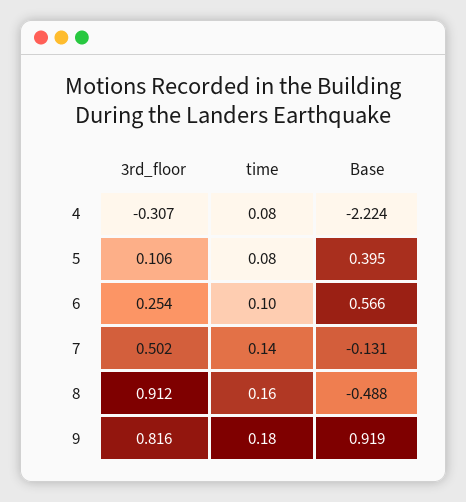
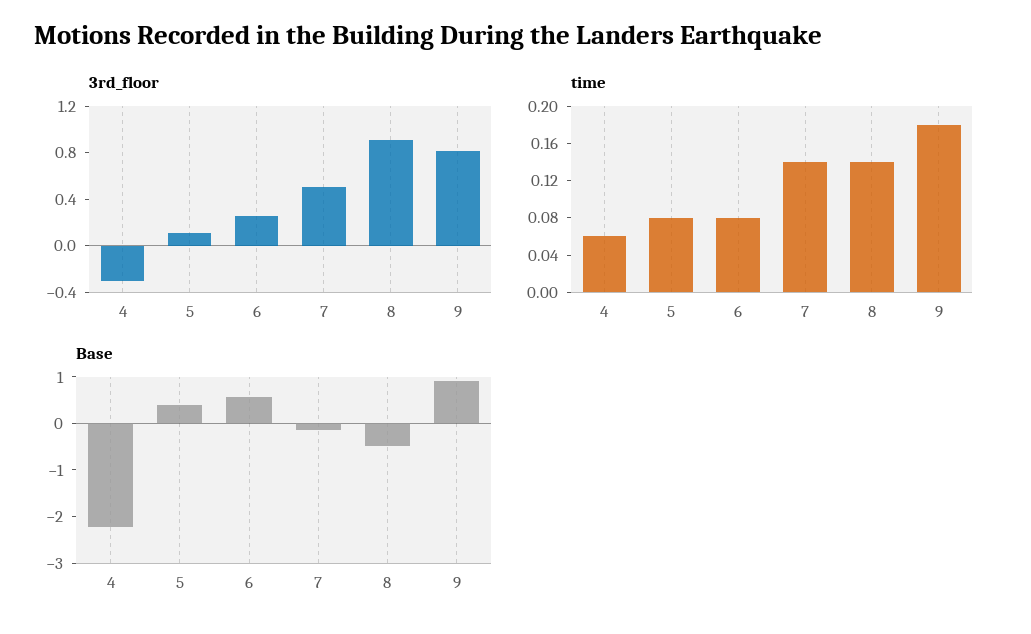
time, 4: 0.08 -> 0.06
time, 6: 0.1 -> 0.08
time, 8: 0.16 -> 0.14

